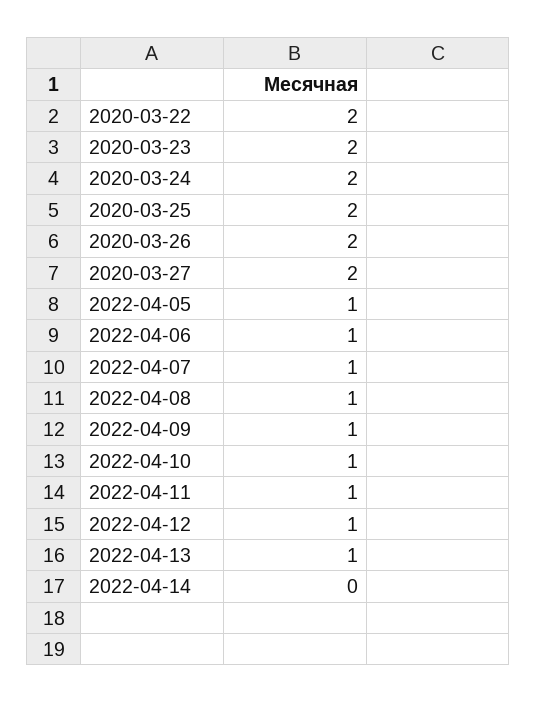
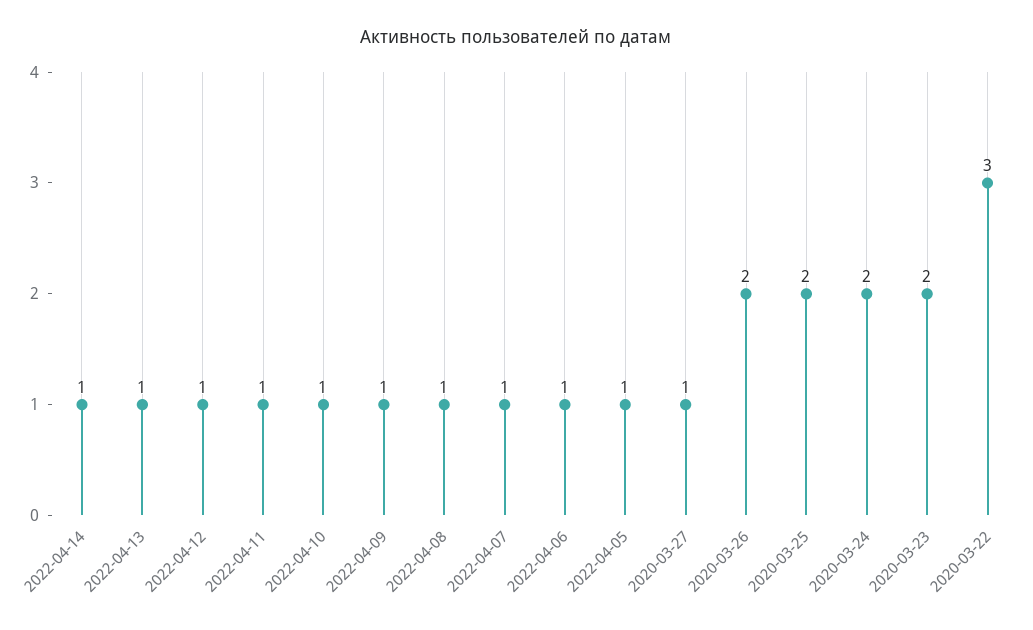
2020-03-22: 2 -> 3
2020-03-27: 2 -> 1
2022-04-14: 0 -> 1

